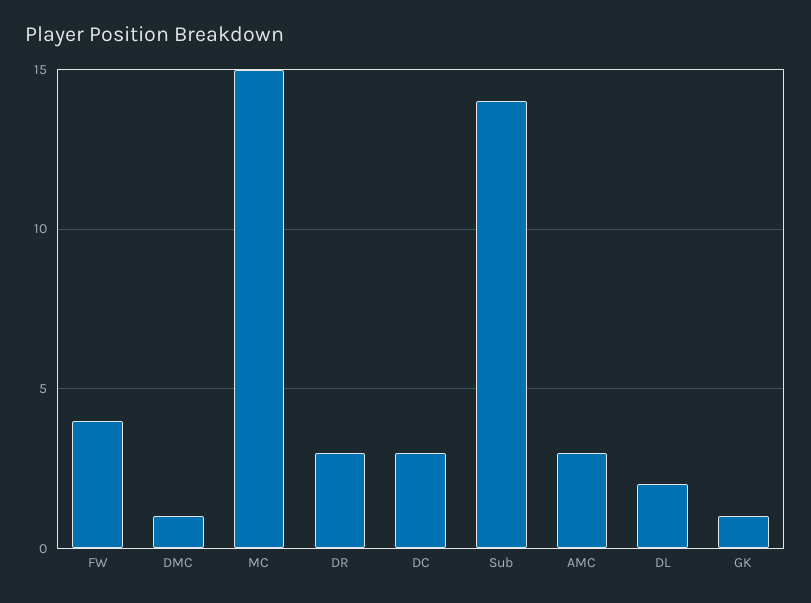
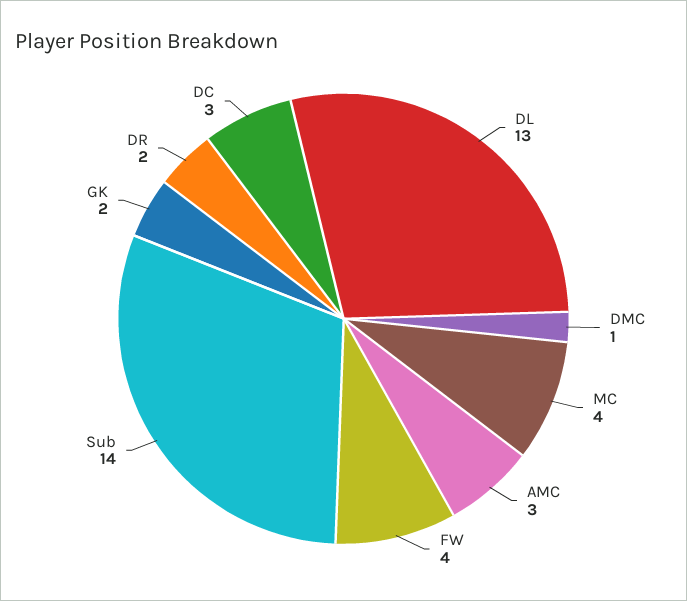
MC: 15 -> 4
DR: 3 -> 2
DL: 2 -> 13
GK: 1 -> 2

